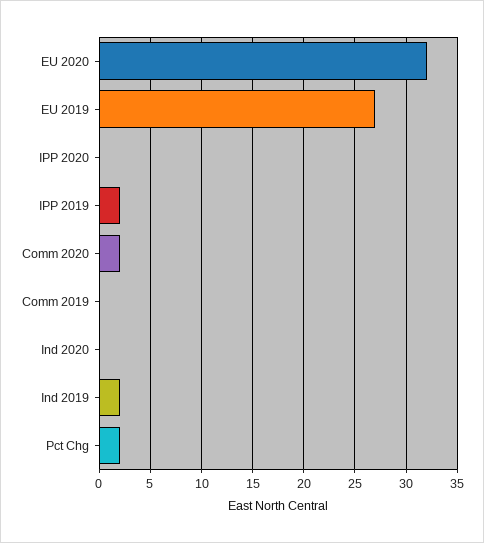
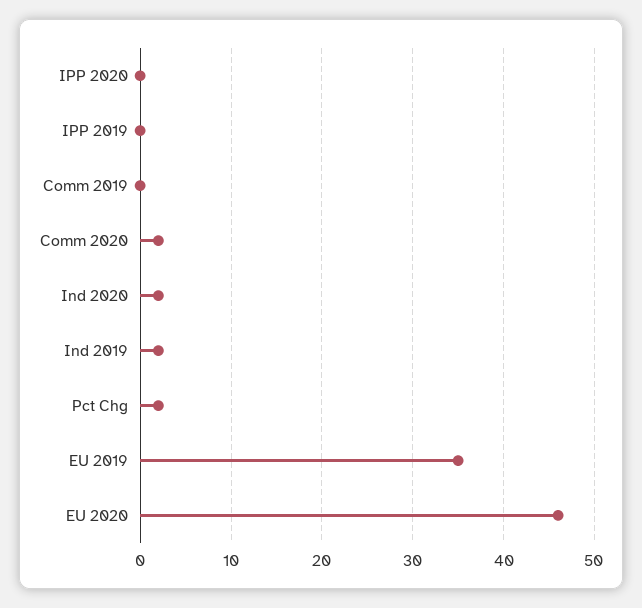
EU 2020: 32 -> 46
EU 2019: 27 -> 35
IPP 2019: 2 -> 0
Ind 2020: 0 -> 2

